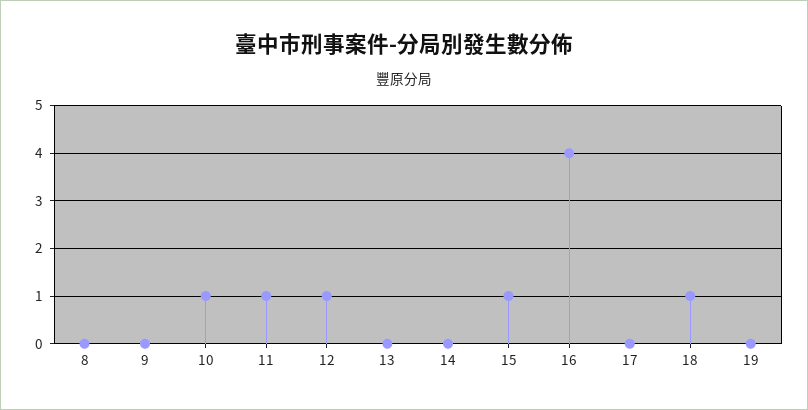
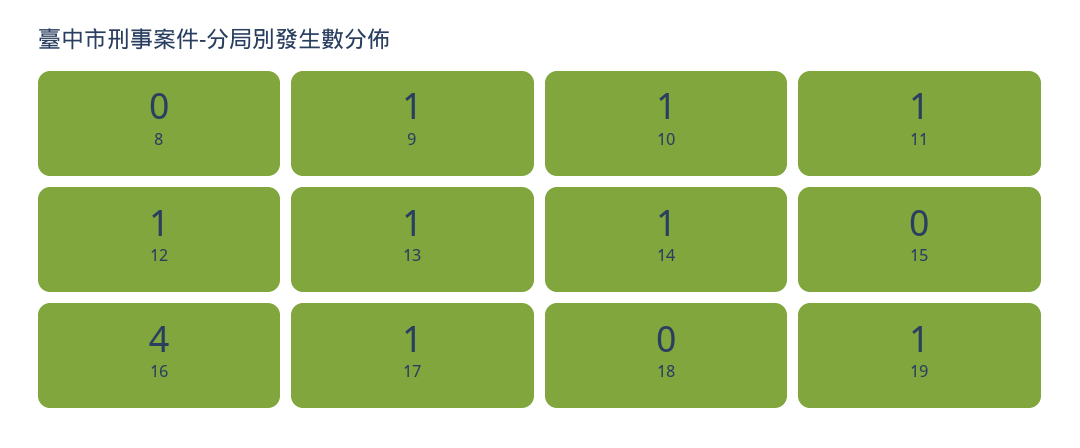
9: 0 -> 1
13: 0 -> 1
14: 0 -> 1
15: 1 -> 0
17: 0 -> 1
18: 1 -> 0
19: 0 -> 1

